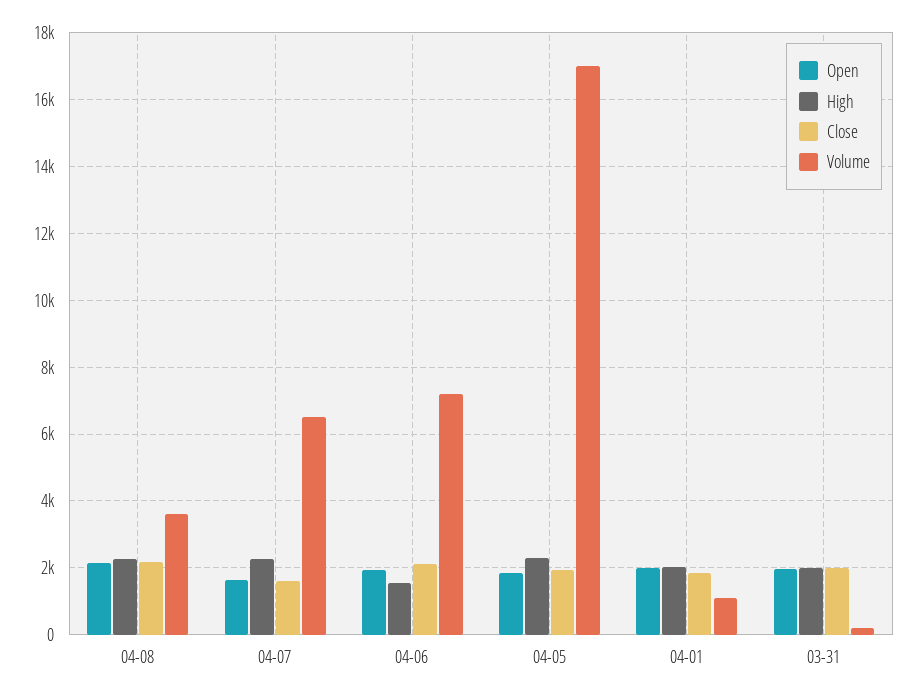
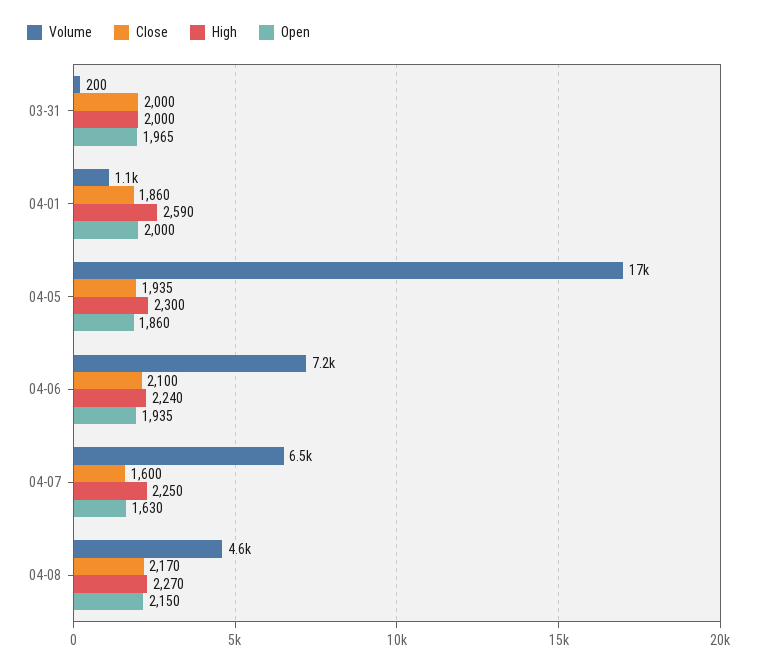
Volume, 04-08: 3600 -> 4600
High, 04-06: 1600 -> 2240
High, 04-01: 2000 -> 2590

